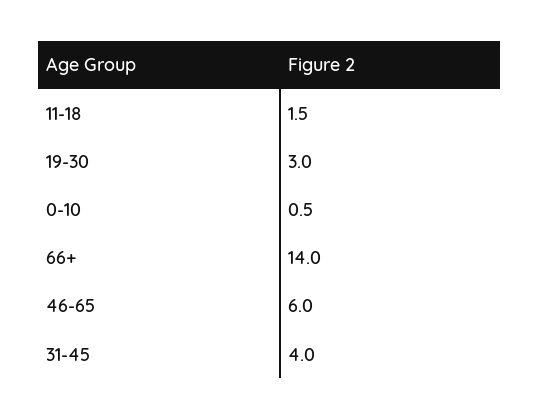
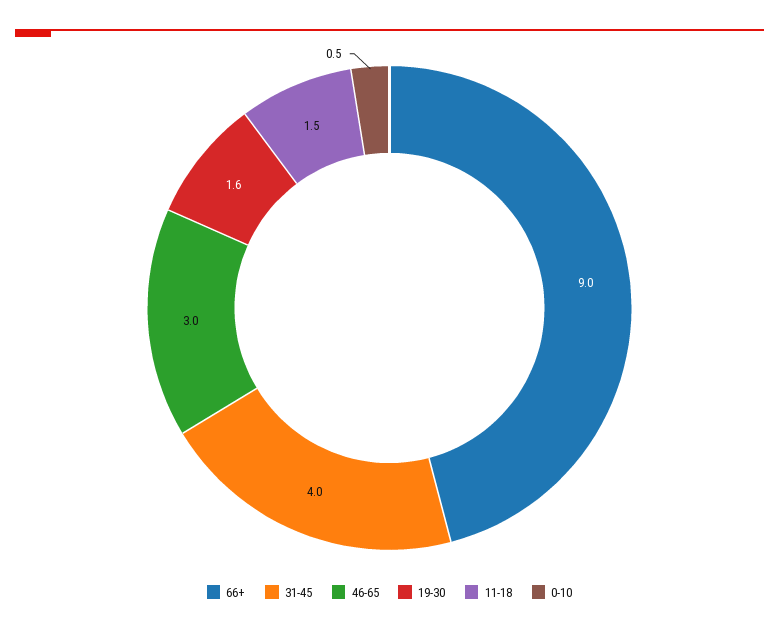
19-30: 3 -> 1.6
66+: 14 -> 9
46-65: 6 -> 3

